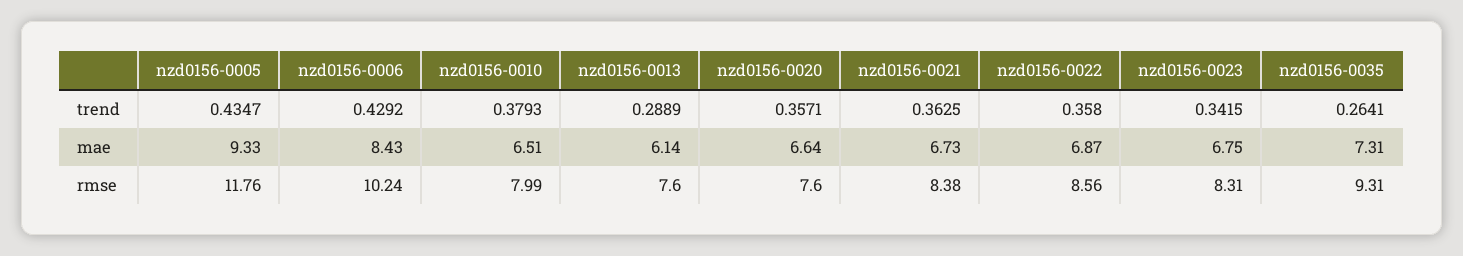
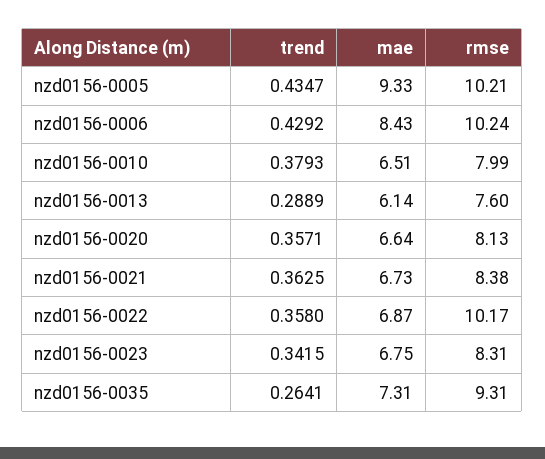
nzd0156-0005, rmse: 11.76 -> 10.21
nzd0156-0020, rmse: 7.6 -> 8.13
nzd0156-0022, rmse: 8.56 -> 10.17

